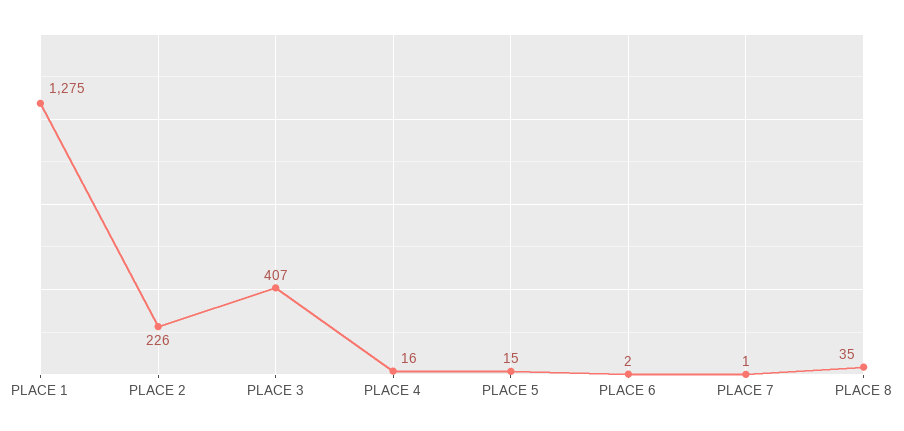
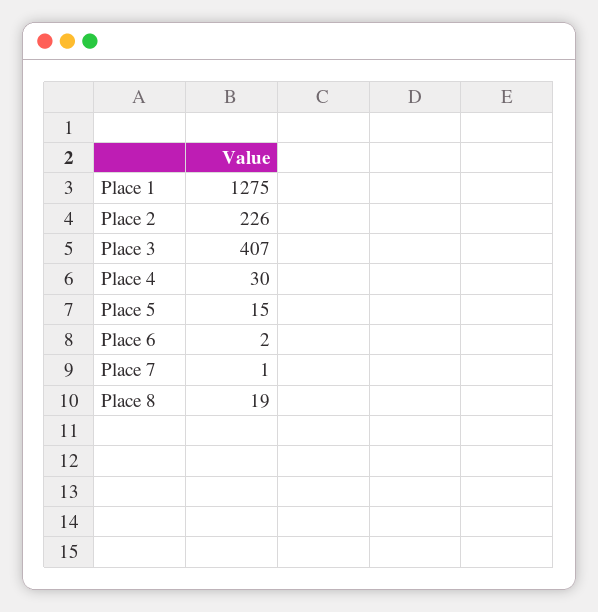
PLACE 4: 16 -> 30
PLACE 8: 35 -> 19

